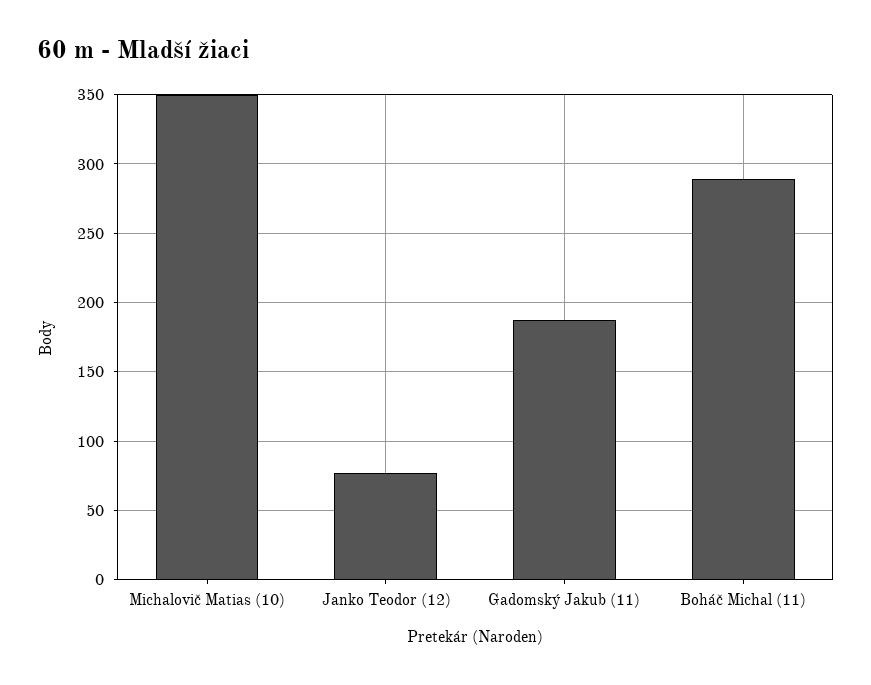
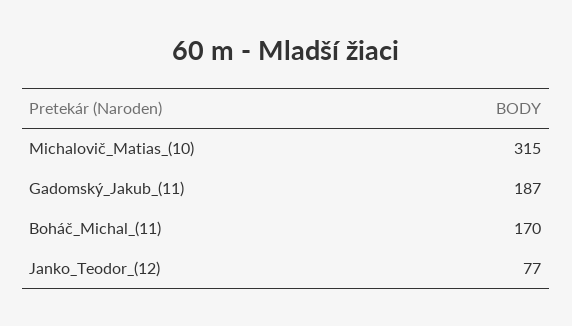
Michalovič Matias (10): 350 -> 315
Boháč Michal (11): 290 -> 170

